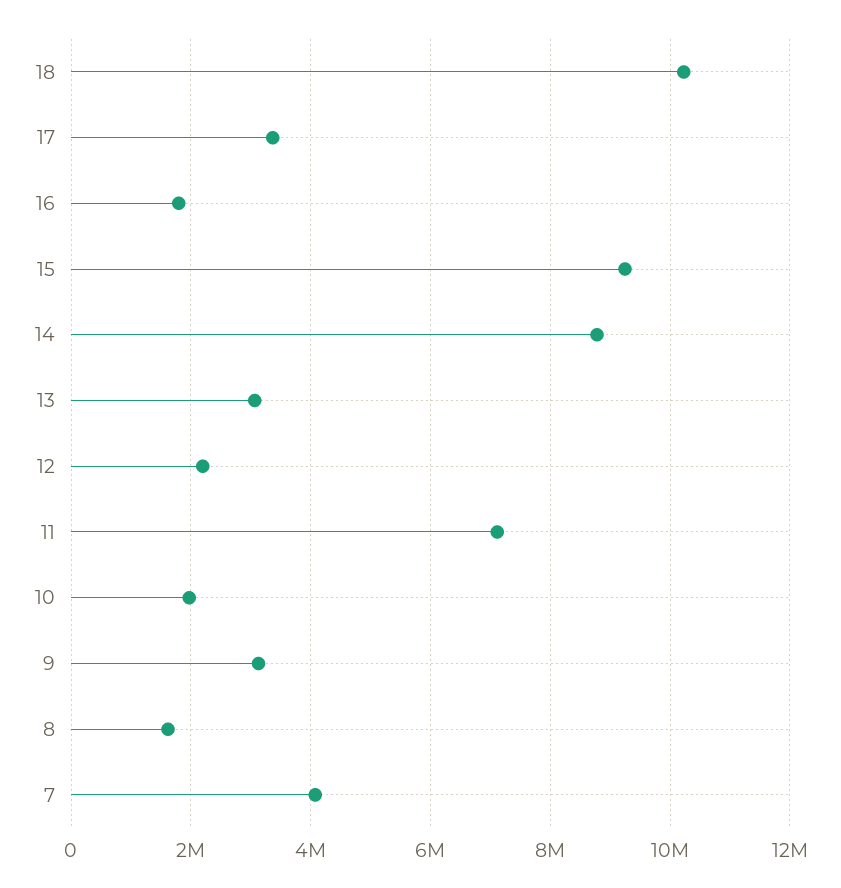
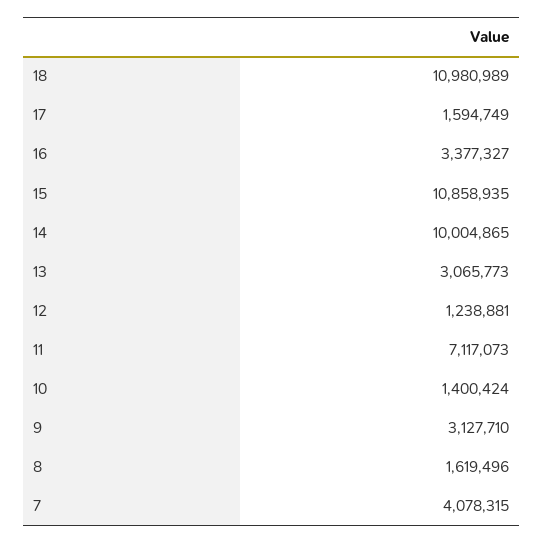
18: 10200000 -> 10980989
17: 3400000 -> 1594749
16: 1800000 -> 3377327
15: 9200000 -> 10858935
14: 8800000 -> 10004865
12: 2200000 -> 1238881
10: 2000000 -> 1400424

